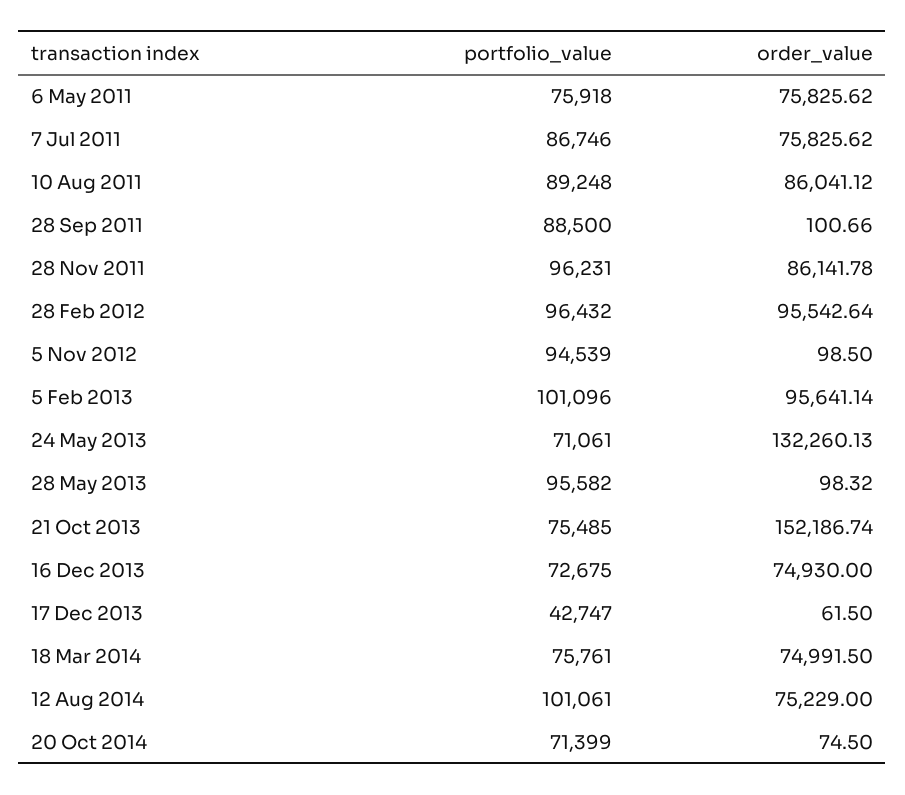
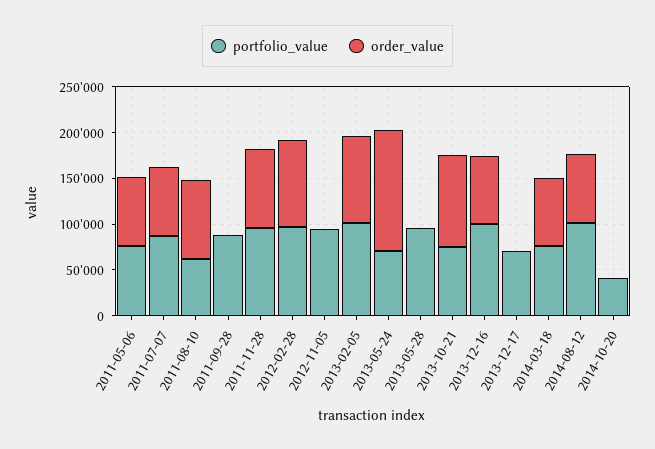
portfolio_value, 10 Aug 2011: 89248 -> 60000
order_value, 21 Oct 2013: 152186.74 -> 100000
portfolio_value, 16 Dec 2013: 72675 -> 100000
portfolio_value, 17 Dec 2013: 42747 -> 70000
portfolio_value, 20 Oct 2014: 71399 -> 40000

